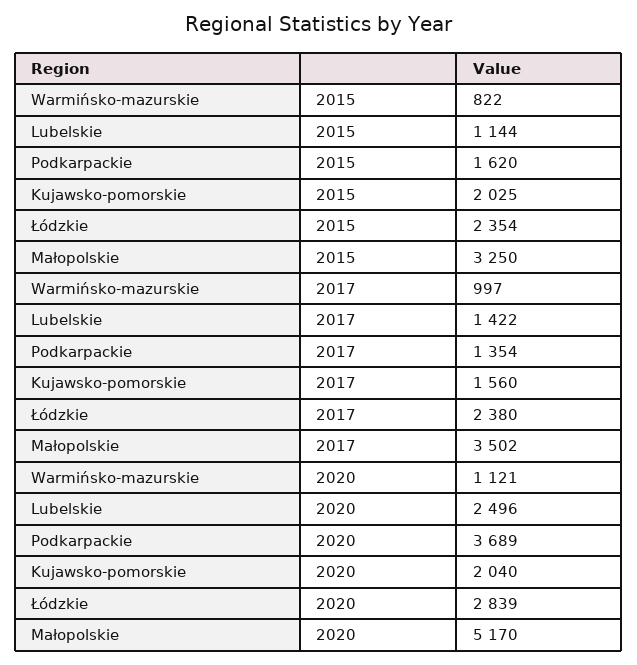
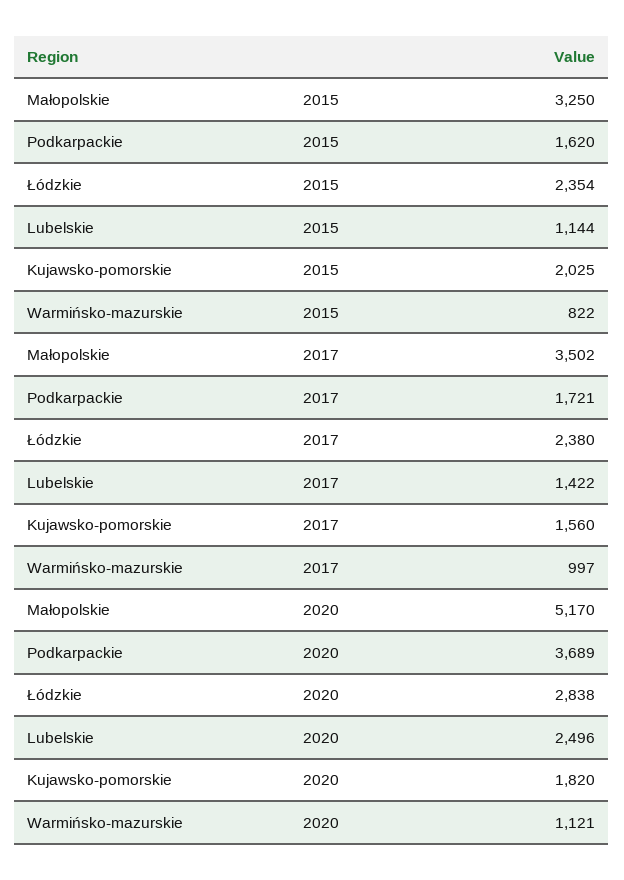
Podkarpackie, 2017: 1354 -> 1721
Kujawsko-pomorskie, 2020: 2040 -> 1820
Łódzkie, 2020: 2839 -> 2838

